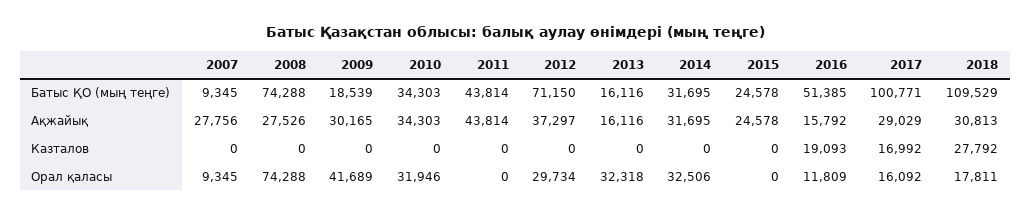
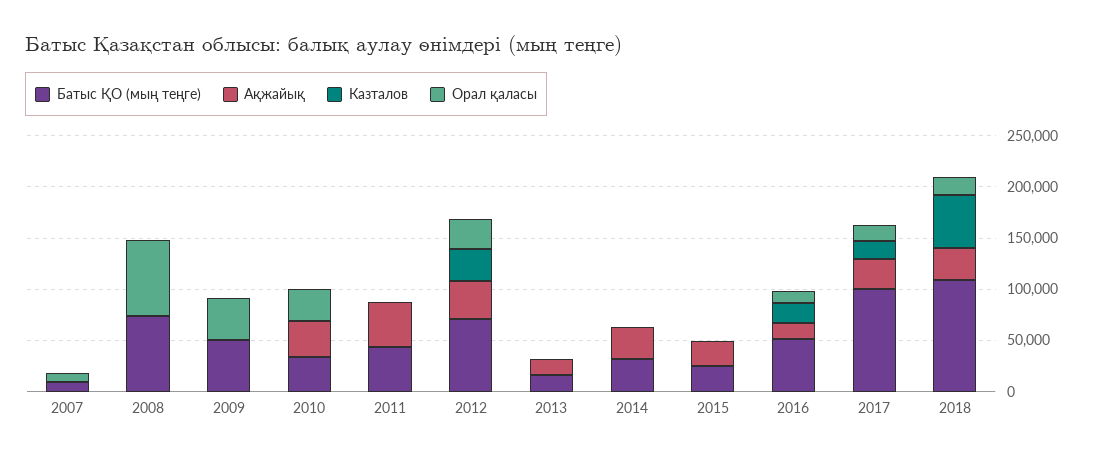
Батыс ҚО (мың теңге), 2009: 18539 -> 50000
Ақжайық, 2007: 27756 -> 0
Ақжайық, 2008: 27526 -> 0
Ақжайық, 2009: 30165 -> 0
Казталов, 2012: 0 -> 30000
Казталов, 2018: 27792 -> 50000
Орал қаласы, 2013: 32318 -> 0
Орал қаласы, 2014: 32506 -> 0

